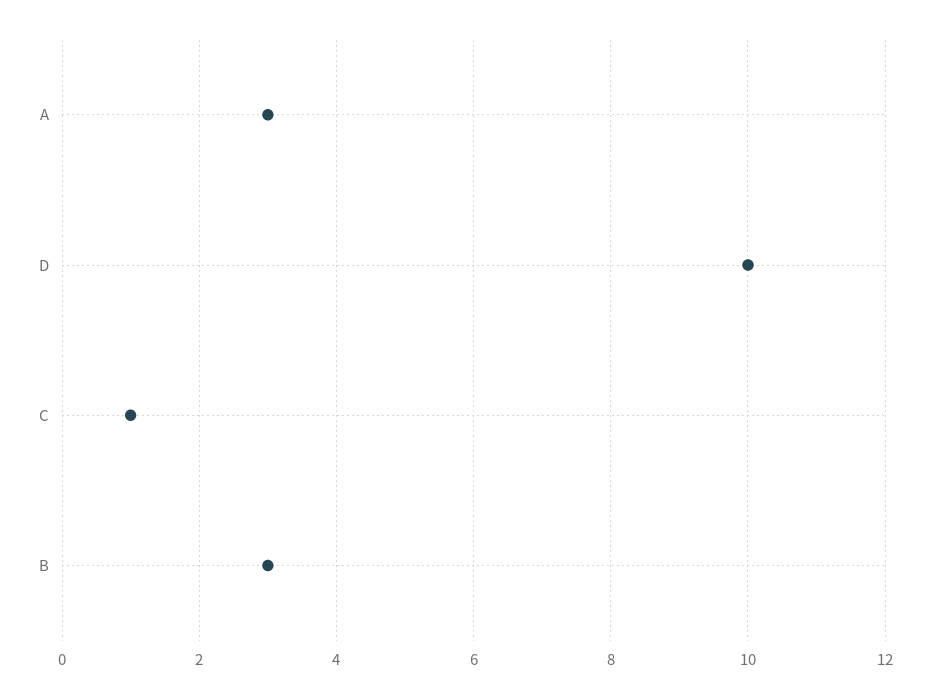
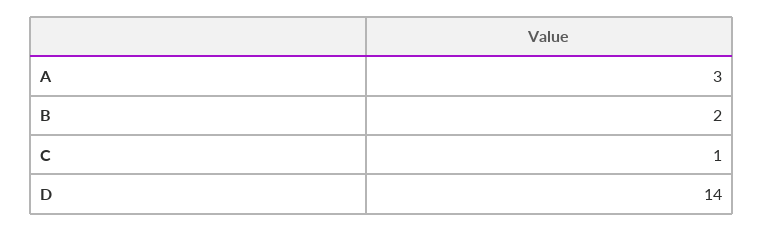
D: 10 -> 14
B: 3 -> 2

